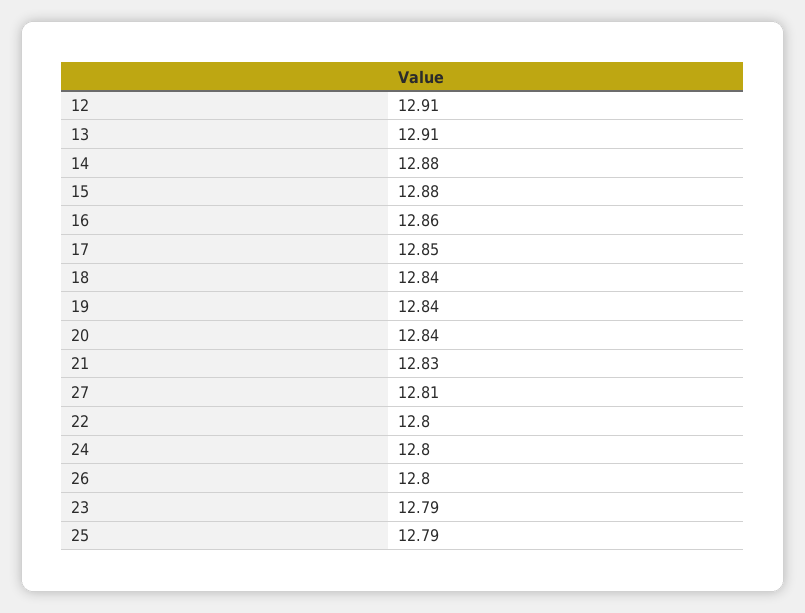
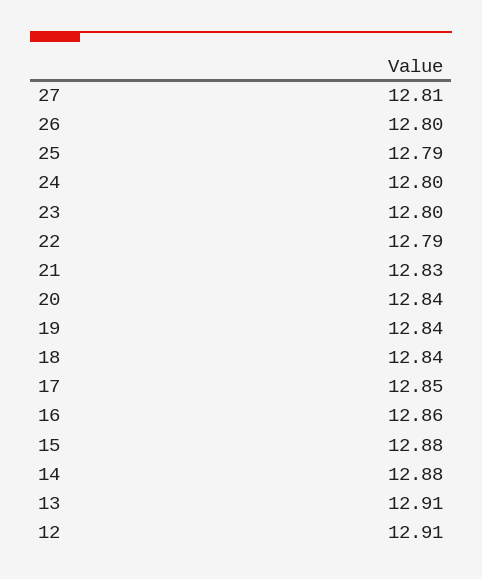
22: 12.8 -> 12.79
23: 12.79 -> 12.8

